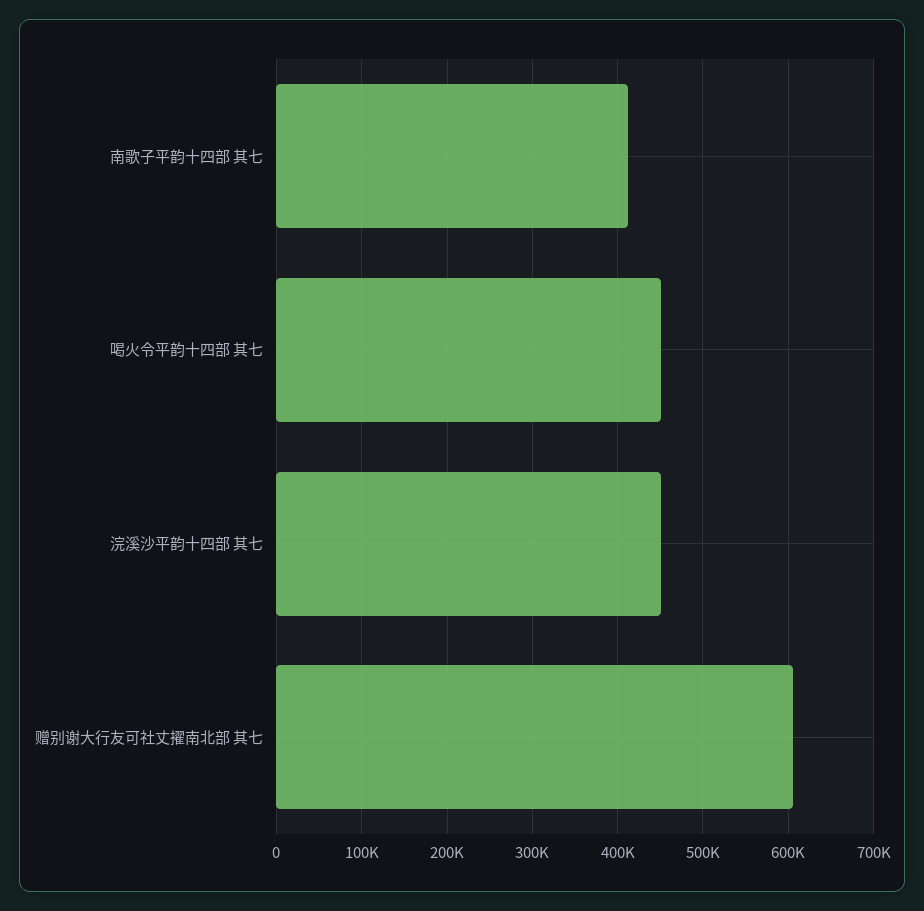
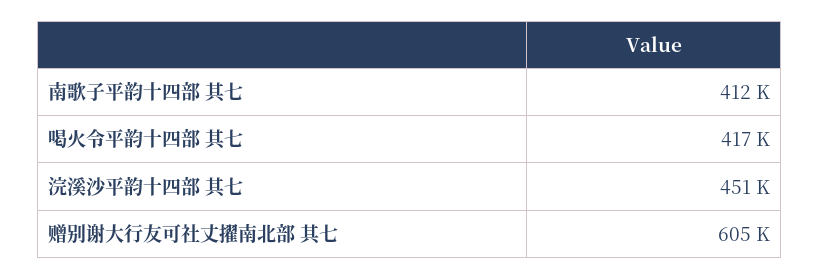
喝火令平韵十四部 其七: 450000 -> 417000

